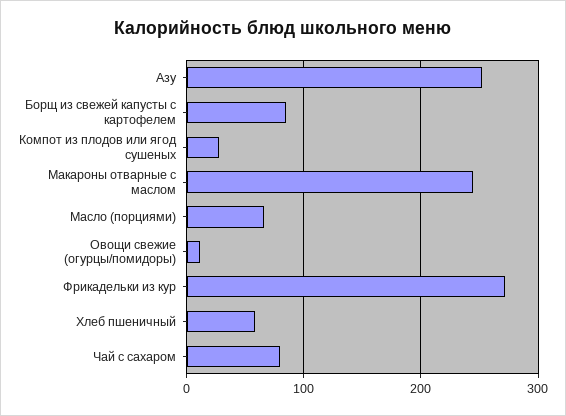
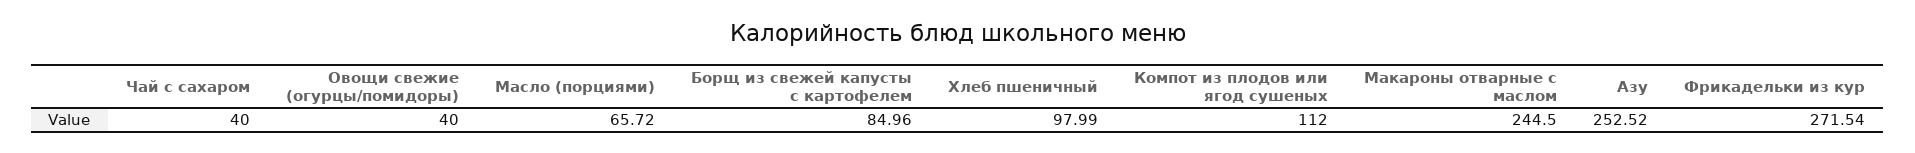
Компот из плодов или ягод сушеных: 30 -> 112
Овощи свежие (огурцы/помидоры): 10 -> 40
Хлеб пшеничный: 60 -> 97.99
Чай с сахаром: 80 -> 40

